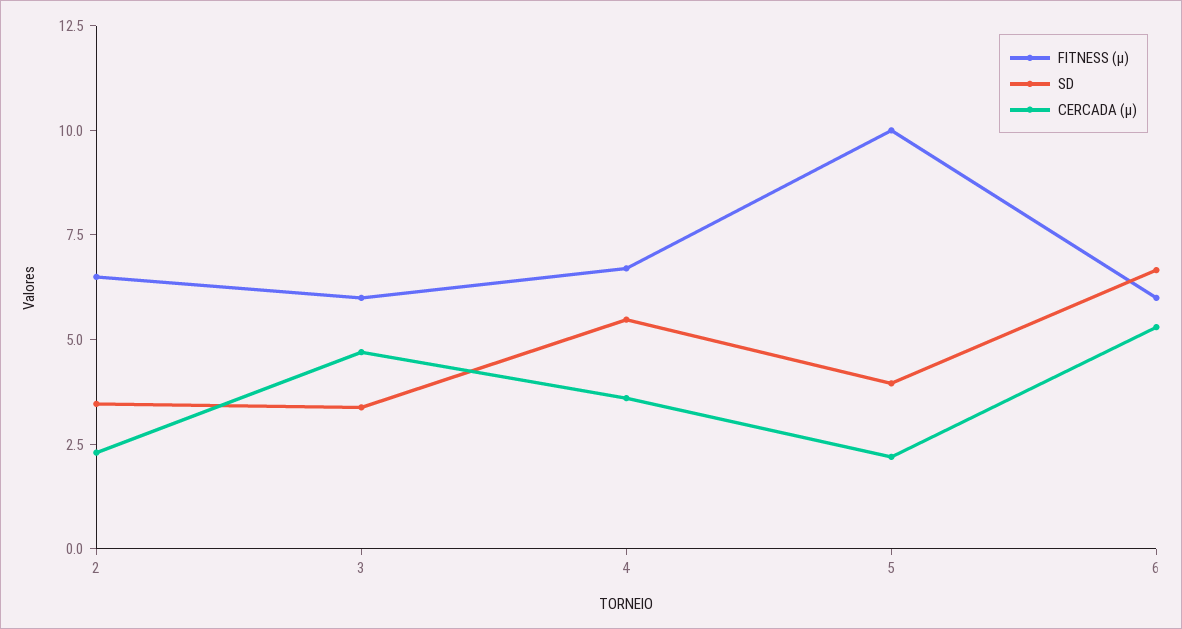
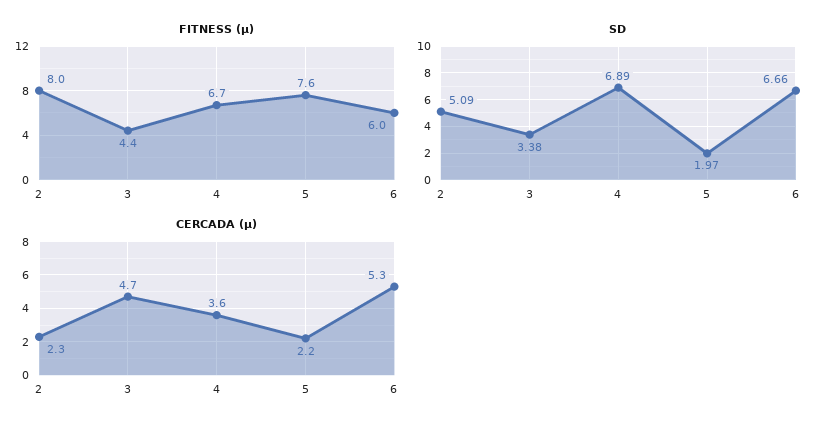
FITNESS (µ), 2: 6.5 -> 8
SD, 2: 3.5 -> 5.09
FITNESS (µ), 3: 6 -> 4.4
SD, 4: 5.5 -> 6.89
FITNESS (µ), 5: 10 -> 7.6
SD, 5: 4 -> 1.97

